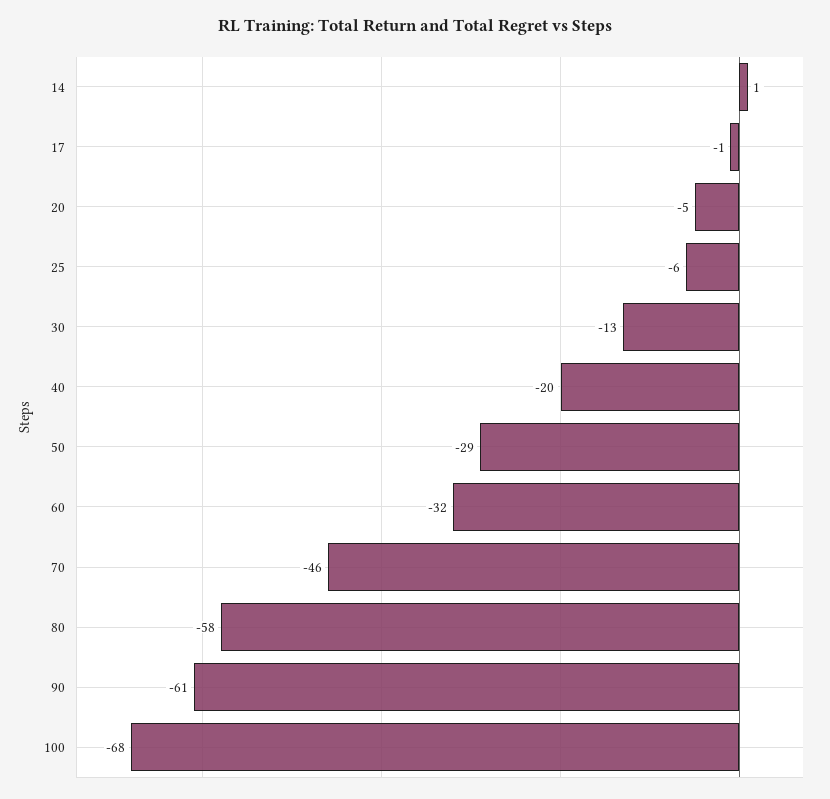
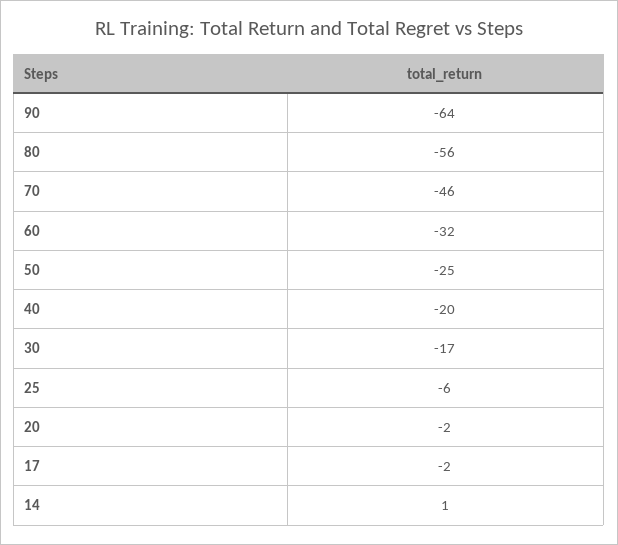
17: -1 -> -2
20: -5 -> -2
30: -13 -> -17
50: -29 -> -25
80: -58 -> -56
90: -61 -> -64
100: -68 -> none

